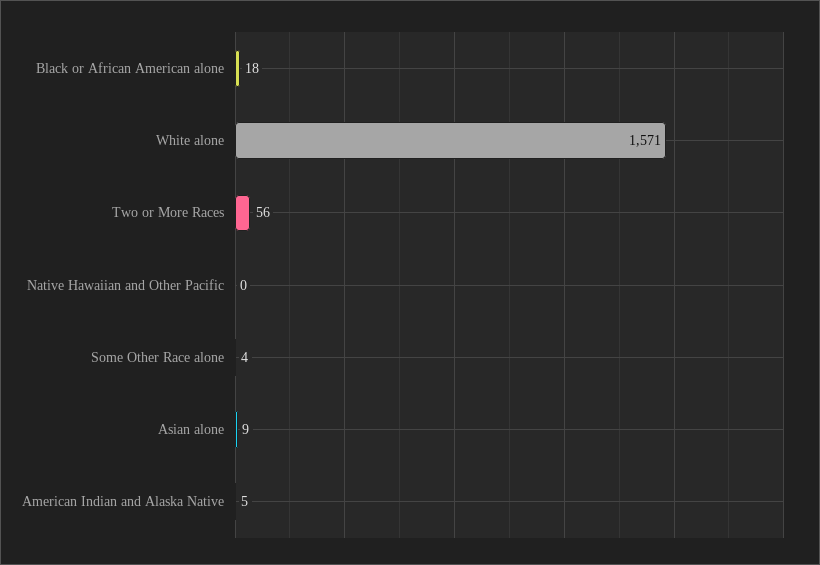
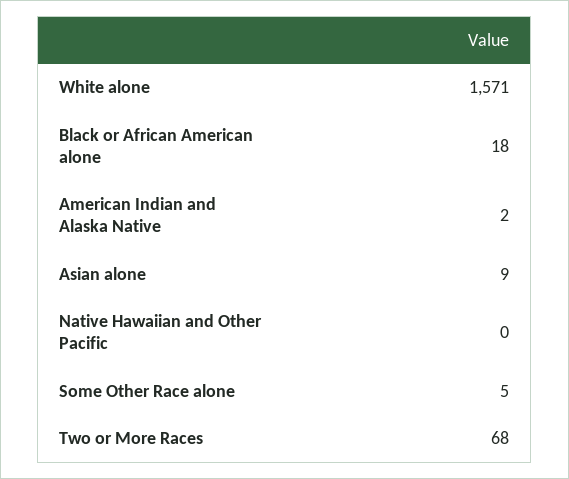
Two or More Races: 56 -> 68
Some Other Race alone: 4 -> 5
American Indian and Alaska Native: 5 -> 2

